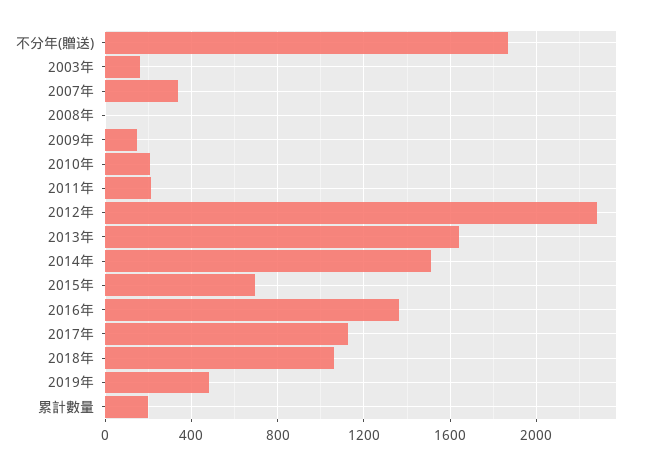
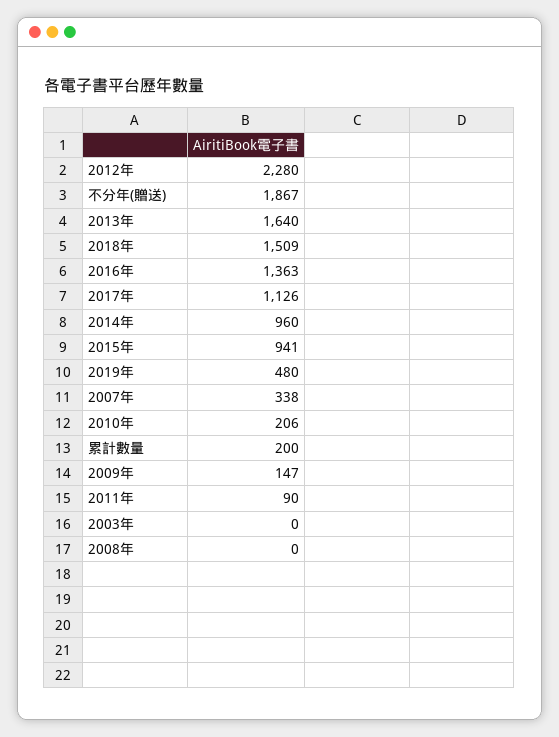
2003年: 150 -> 0
2011年: 200 -> 90
2014年: 1500 -> 960
2015年: 700 -> 941
2018年: 1050 -> 1509

